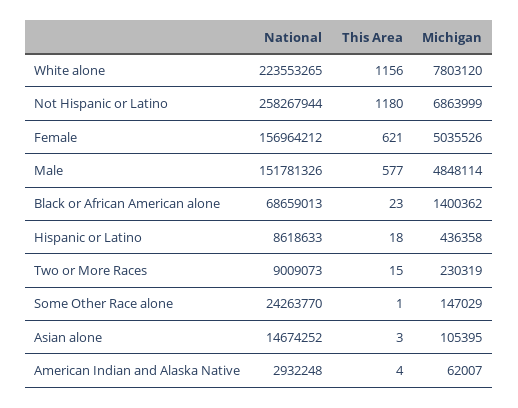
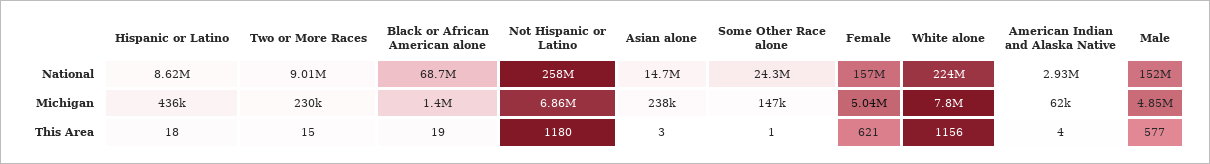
This Area, Black or African American alone: 23 -> 19
Michigan, Asian alone: 105395 -> 238000

